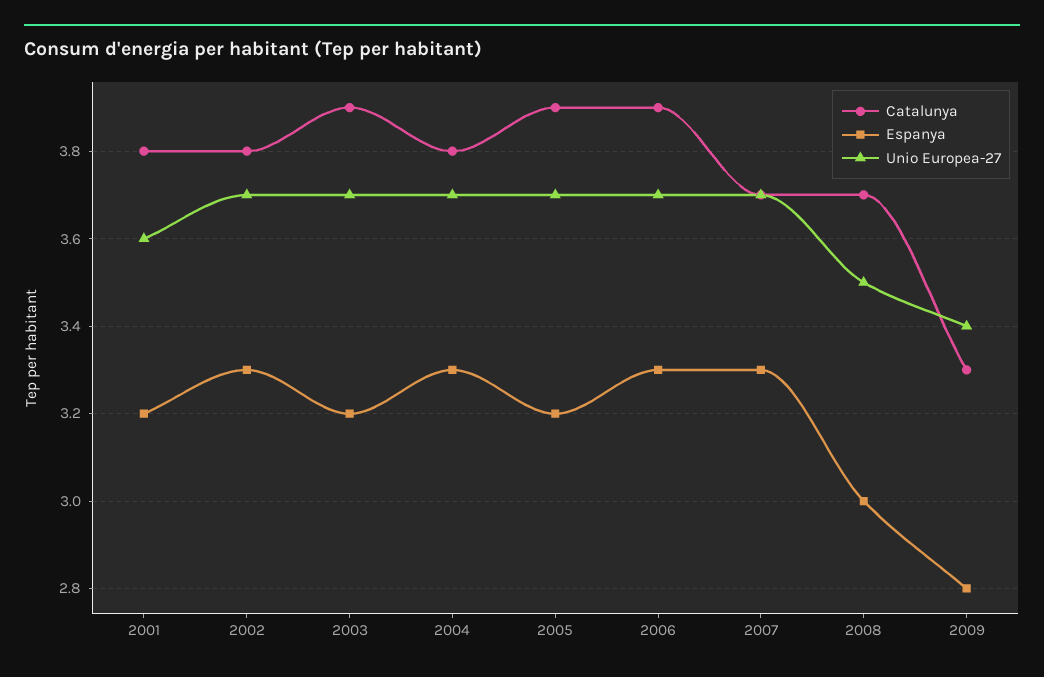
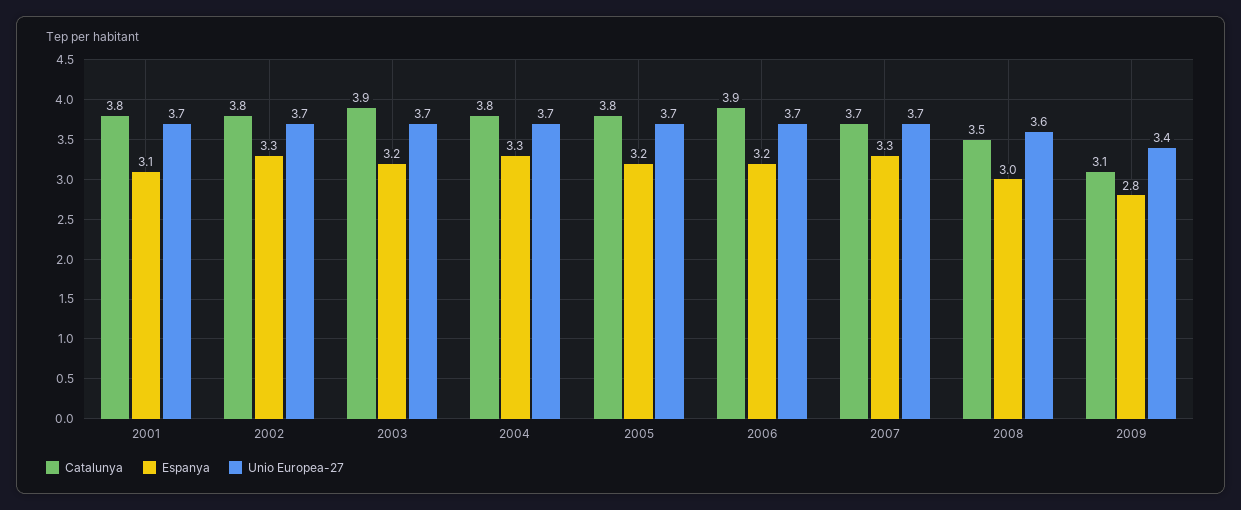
Espanya, 2001: 3.2 -> 3.1
Unio Europea-27, 2001: 3.6 -> 3.7
Catalunya, 2005: 3.9 -> 3.8
Espanya, 2006: 3.3 -> 3.2
Catalunya, 2008: 3.7 -> 3.5
Unio Europea-27, 2008: 3.5 -> 3.6
Catalunya, 2009: 3.3 -> 3.1

